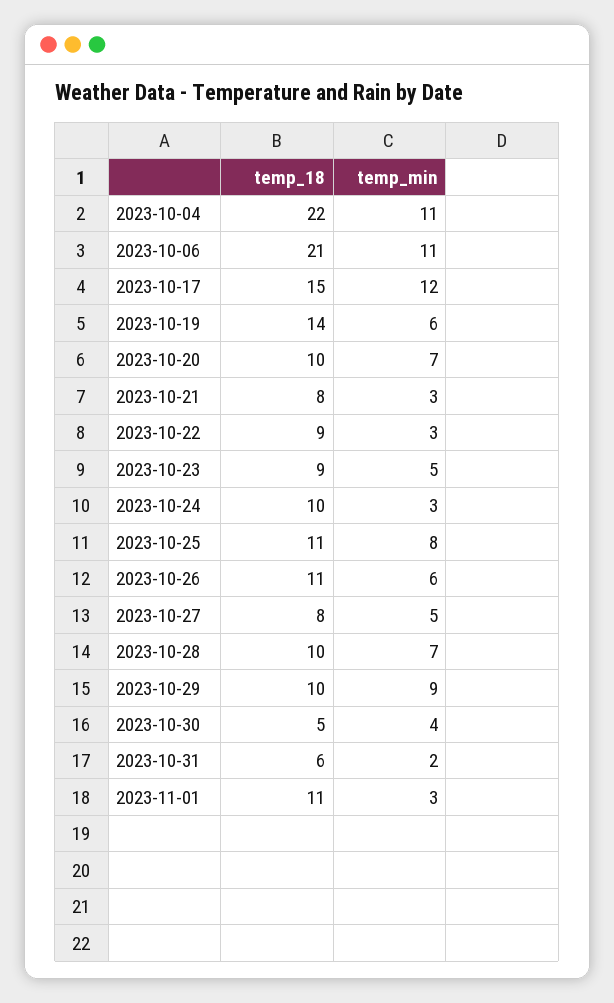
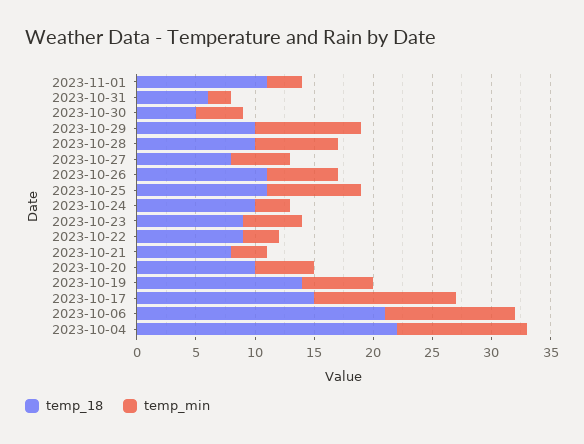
temp_min, 2023-10-20: 7 -> 5

